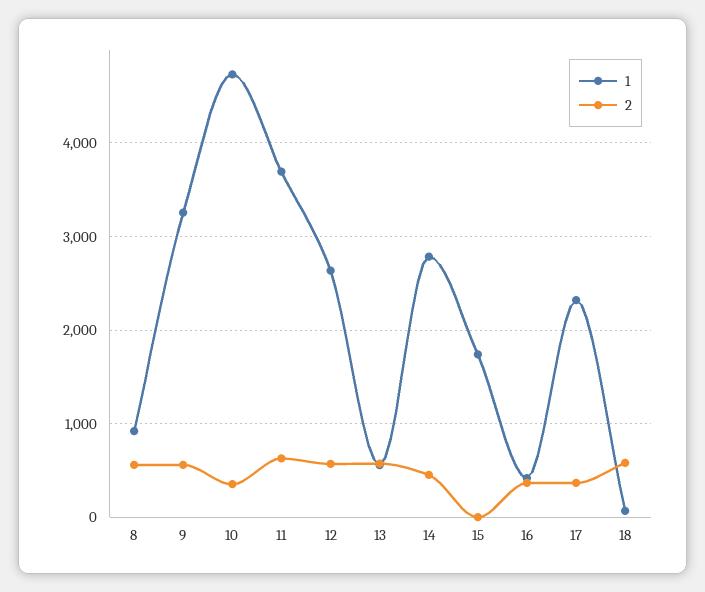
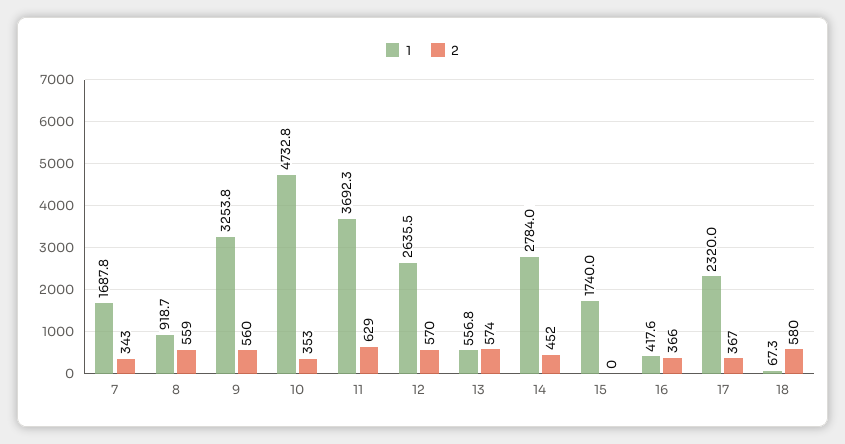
1, 7: none -> 1687.8
2, 7: none -> 343

